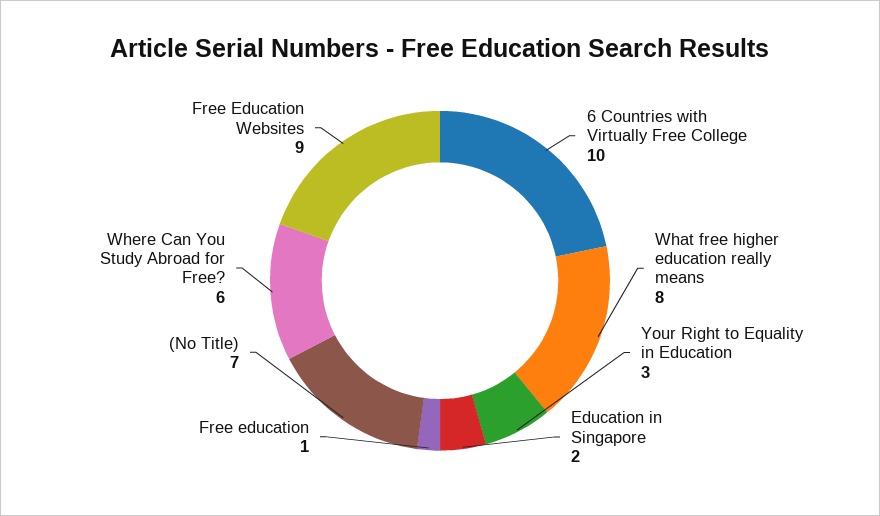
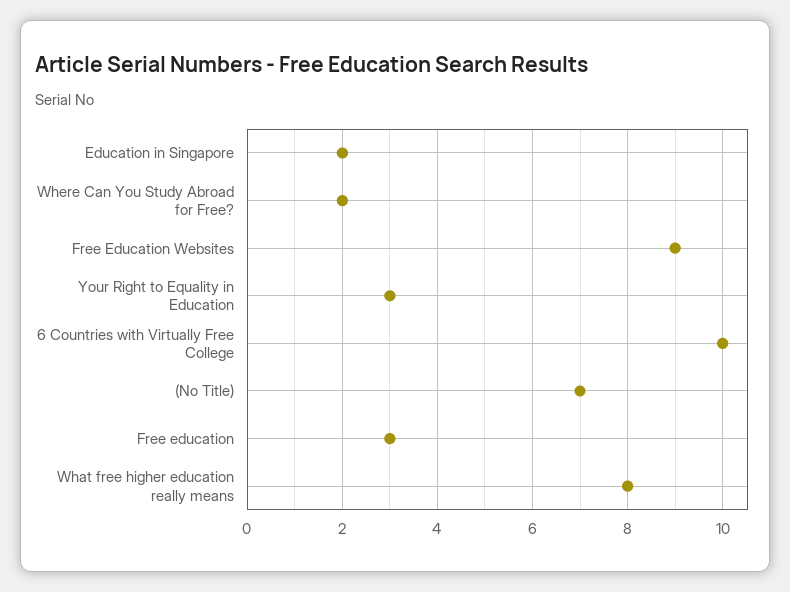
Free education: 1 -> 3
Where Can You Study Abroad for Free?: 6 -> 2

